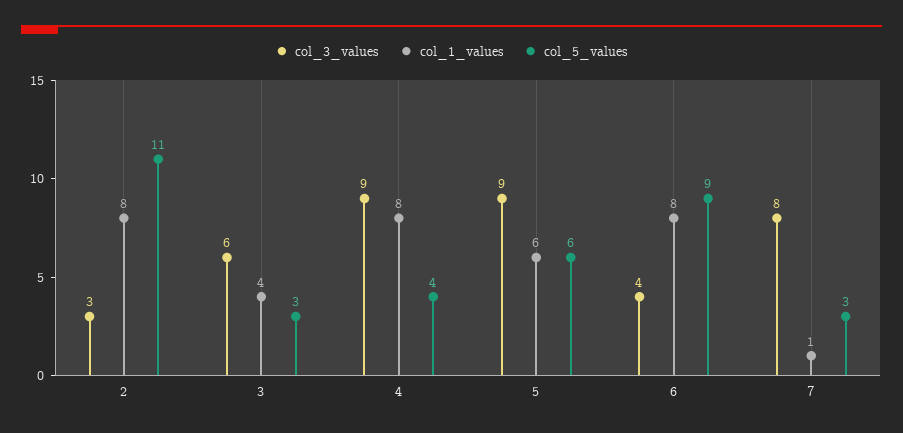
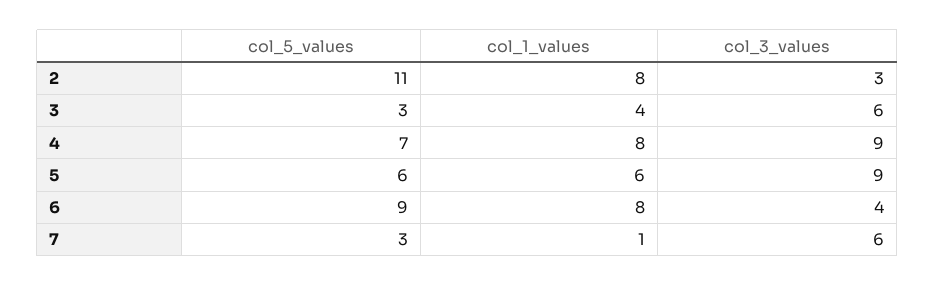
col_5_values, 4: 4 -> 7
col_3_values, 7: 8 -> 6

